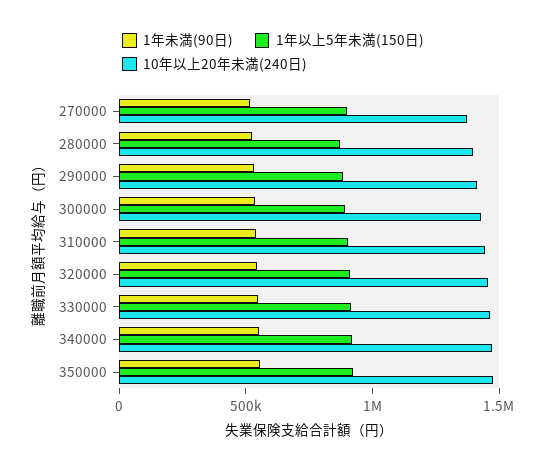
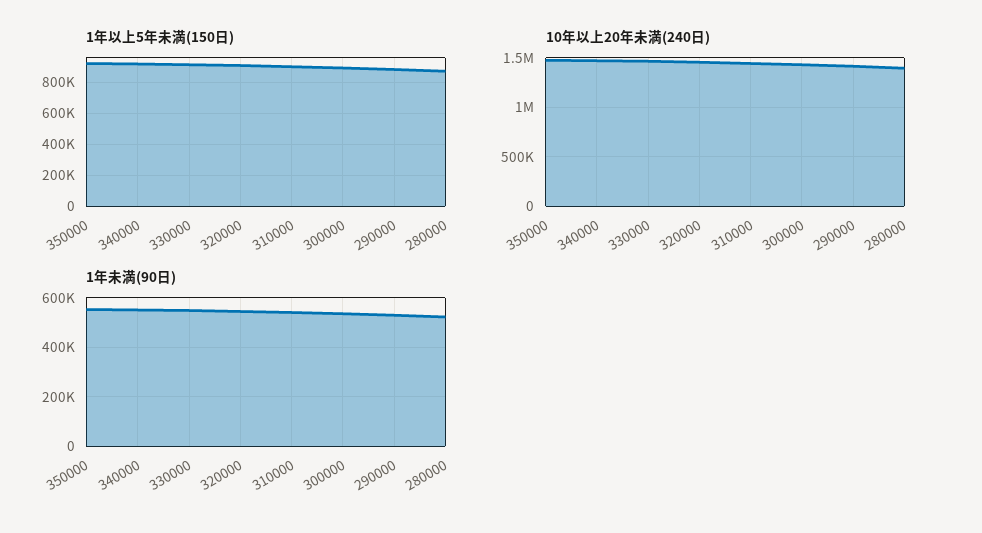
1年未満(90日), 270000: 500000 -> none
1年以上5年未満(150日), 270000: 900000 -> none
10年以上20年未満(240日), 270000: 1400000 -> none

